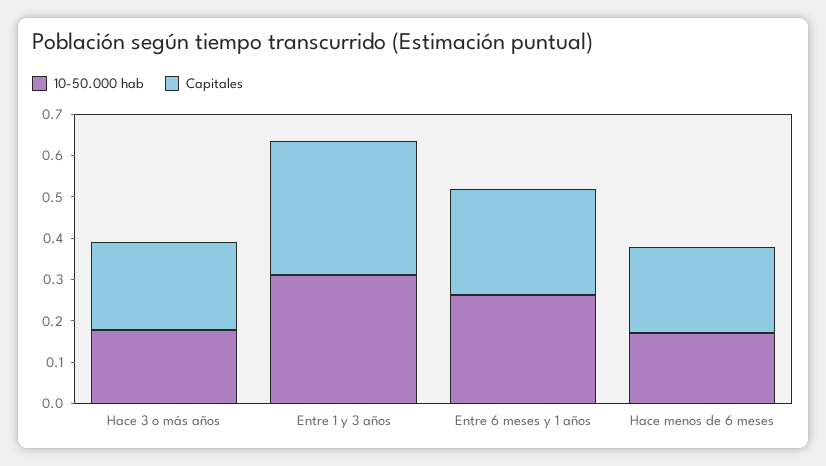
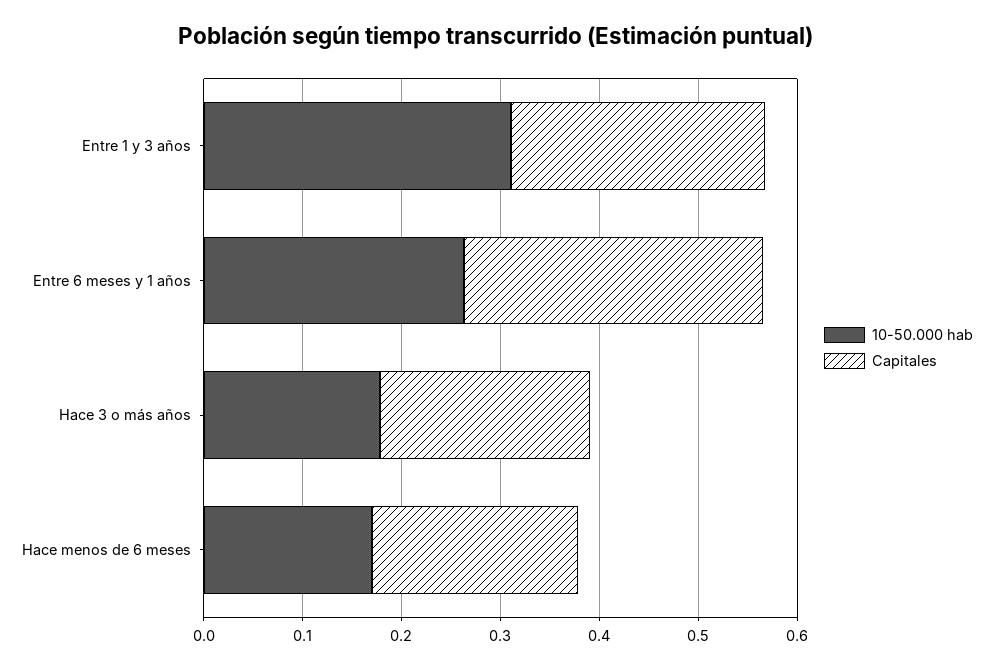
Capitales, Entre 1 y 3 años: 0.32 -> 0.26
Capitales, Entre 6 meses y 1 años: 0.26 -> 0.3

